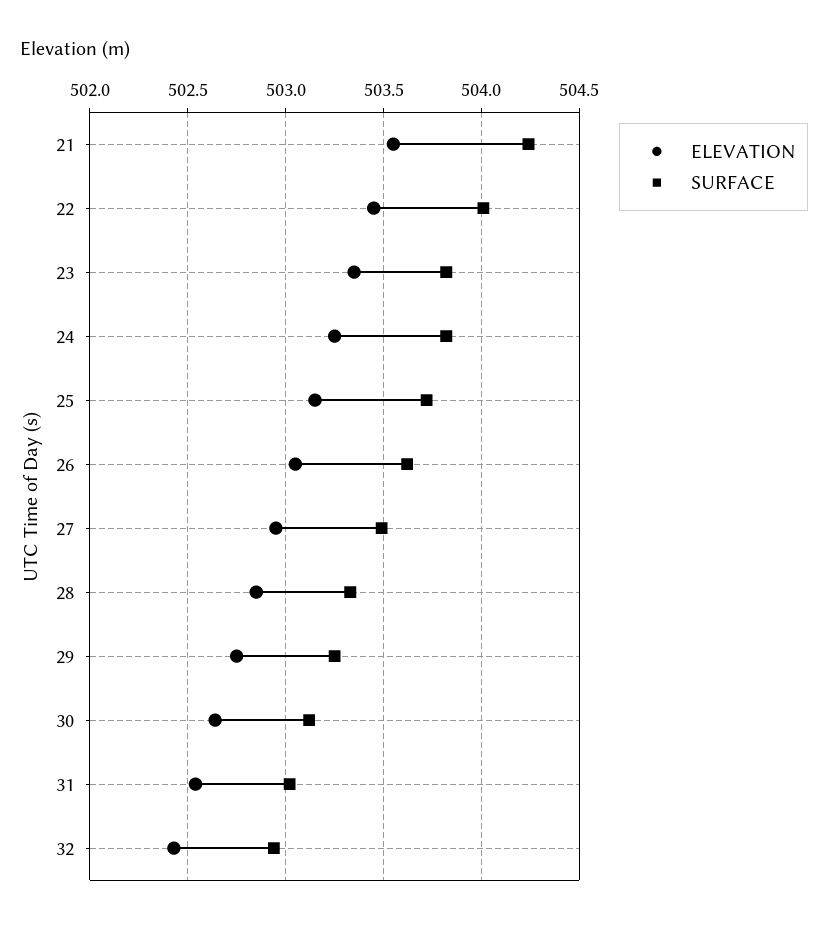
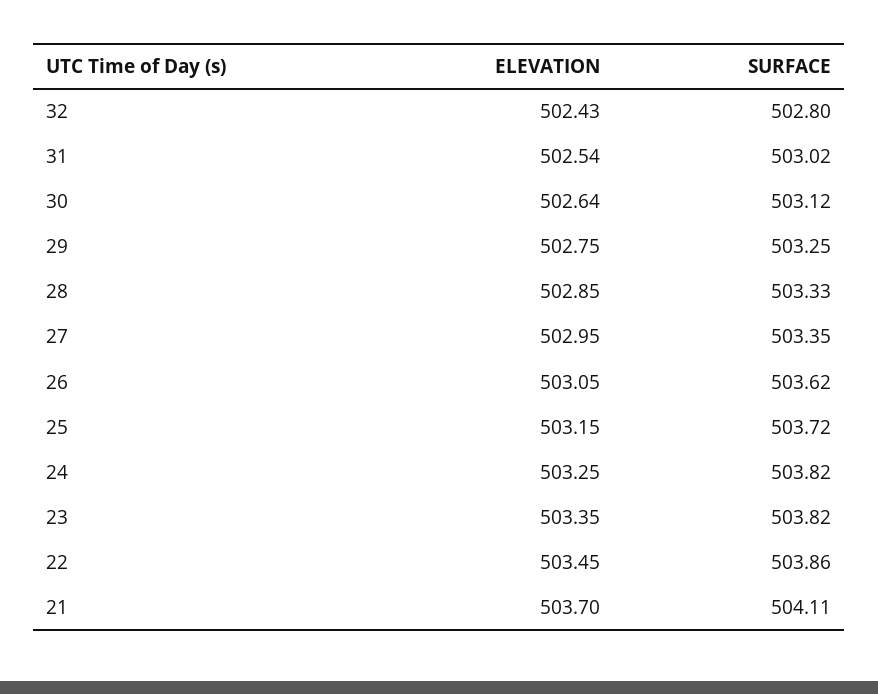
ELEVATION, 21: 503.55 -> 503.7
SURFACE, 21: 504.25 -> 504.11
SURFACE, 22: 504 -> 503.86
SURFACE, 27: 503.5 -> 503.35
SURFACE, 32: 502.95 -> 502.8

